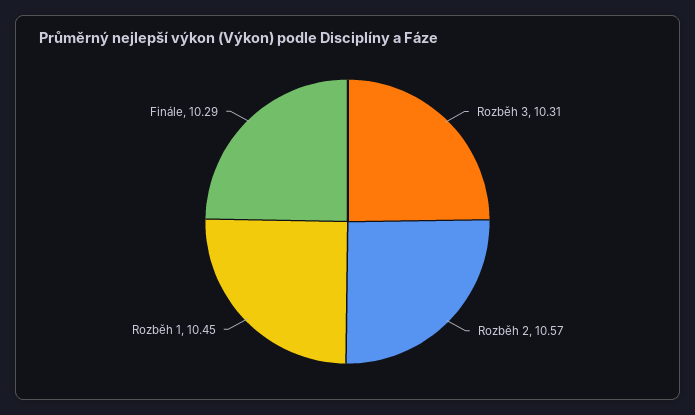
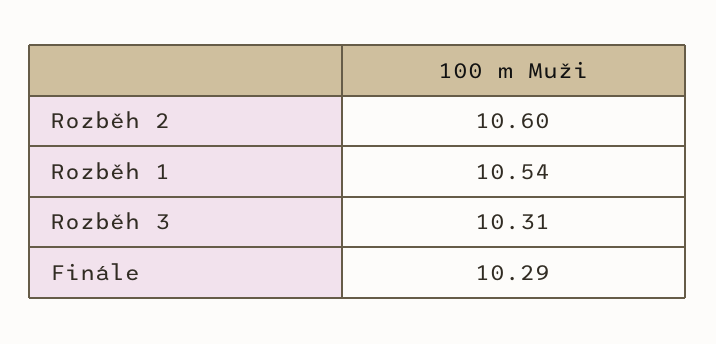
Rozběh 2: 10.57 -> 10.6
Rozběh 1: 10.45 -> 10.54

